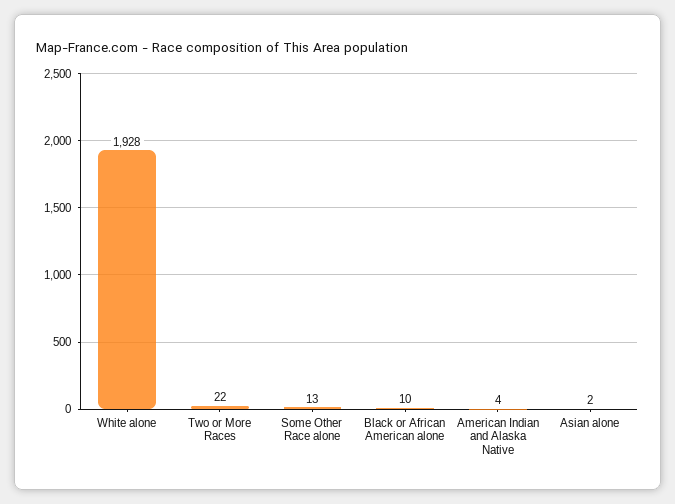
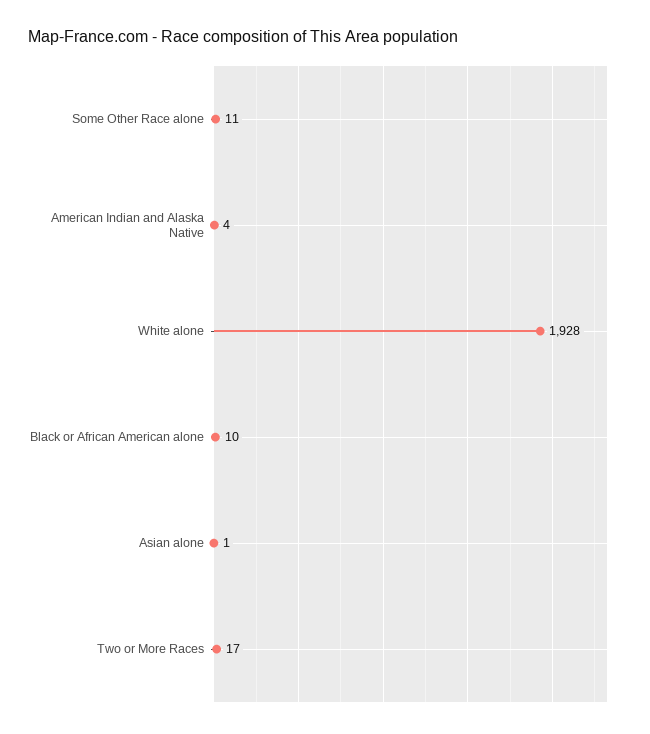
Two or More Races: 22 -> 17
Some Other Race alone: 13 -> 11
Asian alone: 2 -> 1

